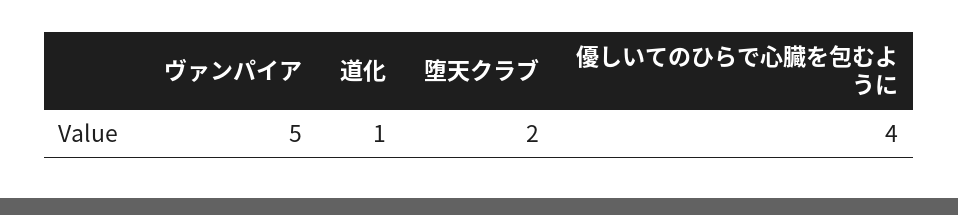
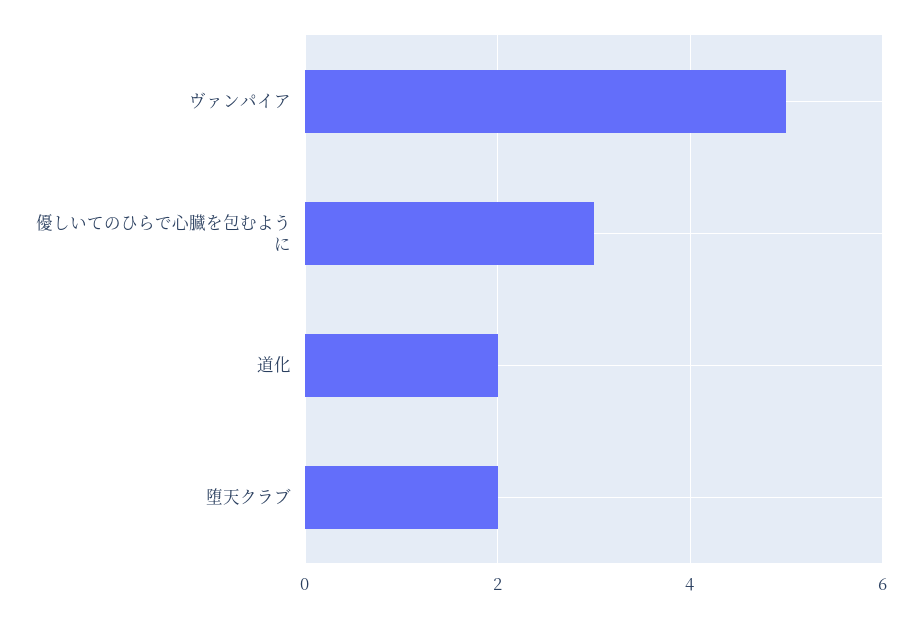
道化: 1 -> 2
優しいてのひらで心臓を包むように: 4 -> 3

